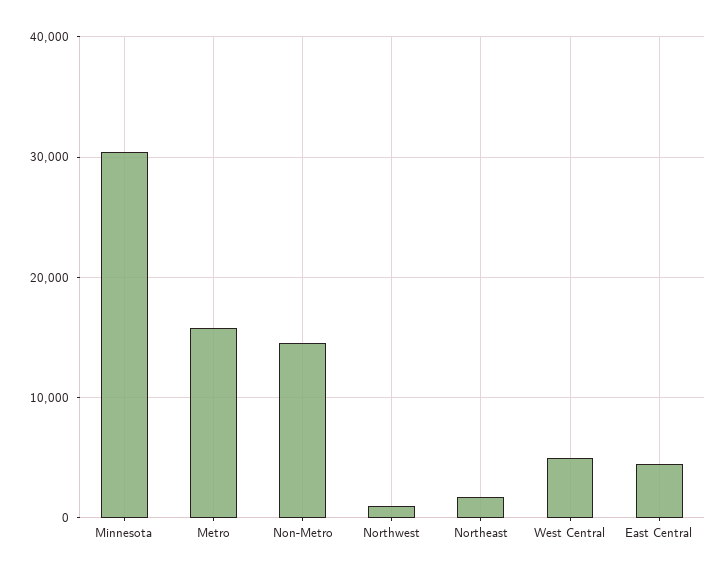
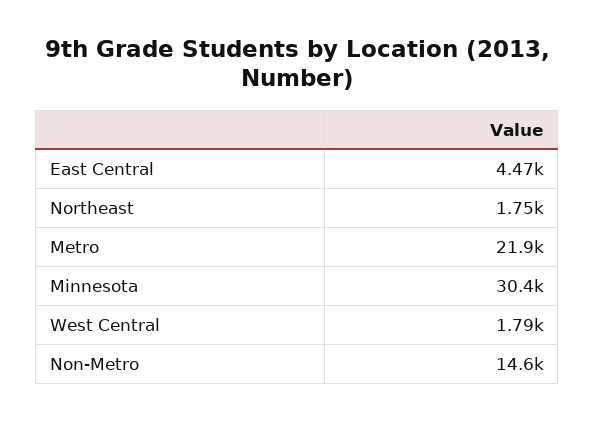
Metro: 16000 -> 21900
Northwest: 1000 -> none
West Central: 5000 -> 1790

